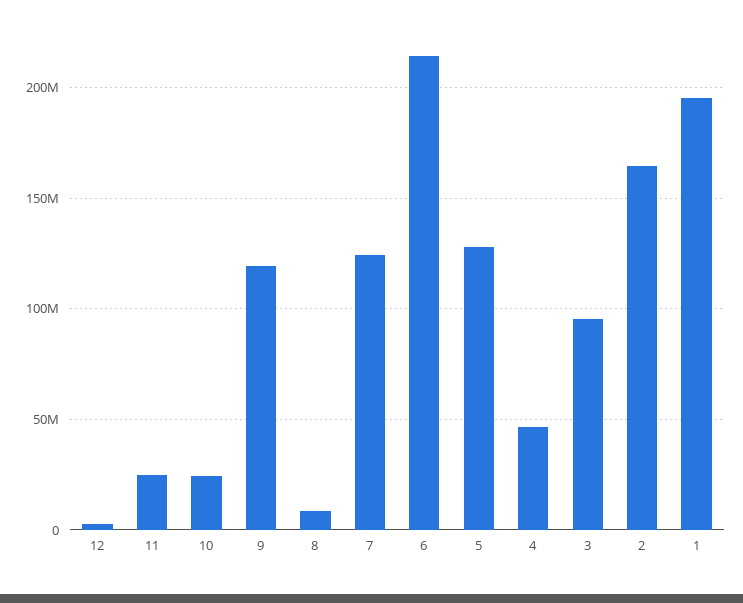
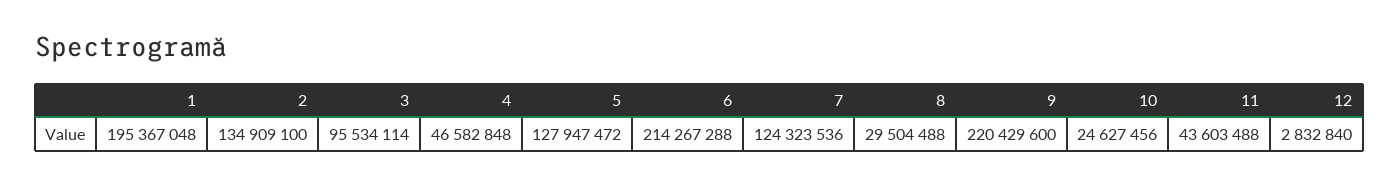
11: 25000000 -> 43603488
9: 120000000 -> 220429600
8: 10000000 -> 29504488
2: 165000000 -> 134909100

